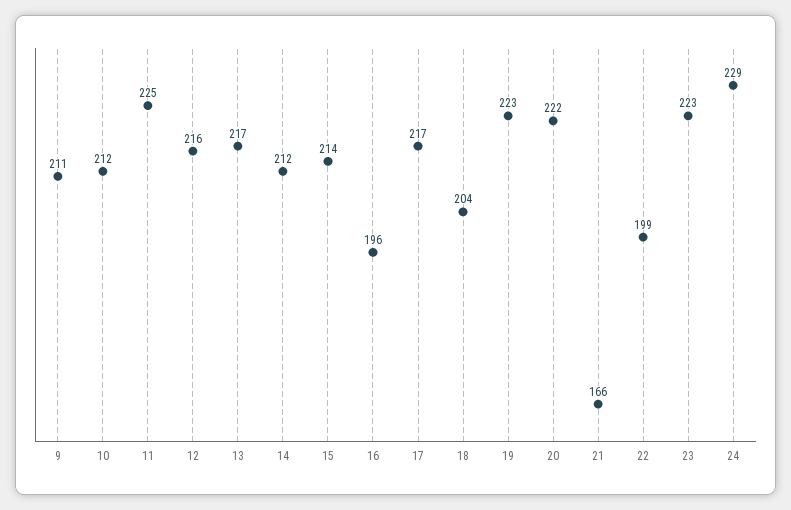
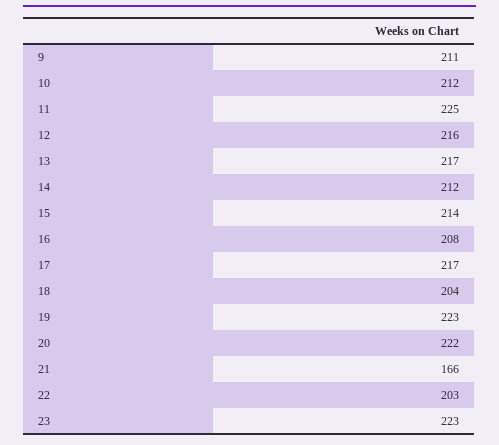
16: 196 -> 208
22: 199 -> 203
24: 229 -> none

